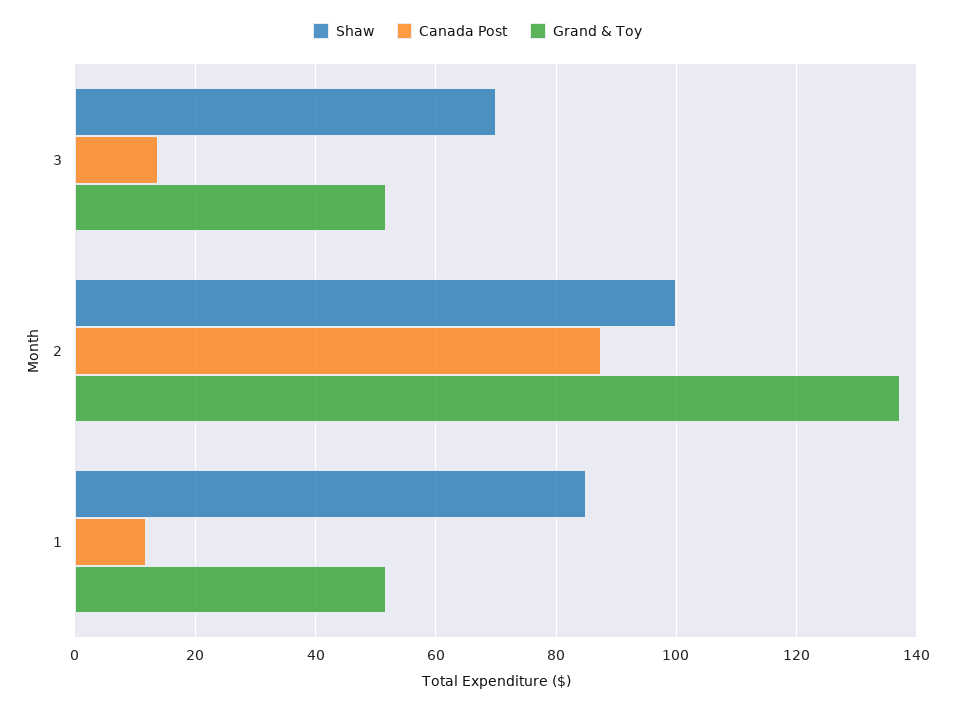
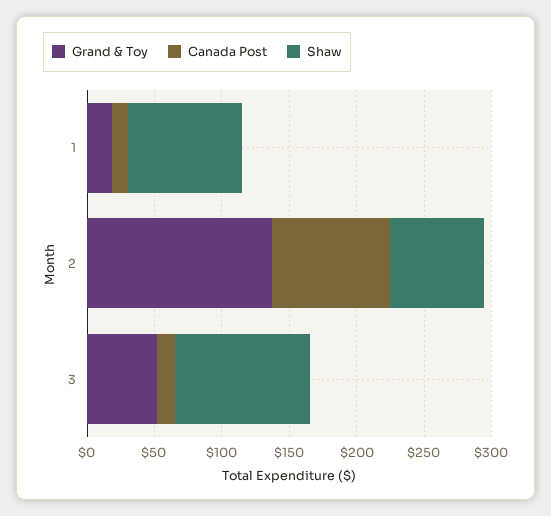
Shaw, 3: 70 -> 100
Shaw, 2: 100 -> 70
Grand & Toy, 1: 52 -> 20

